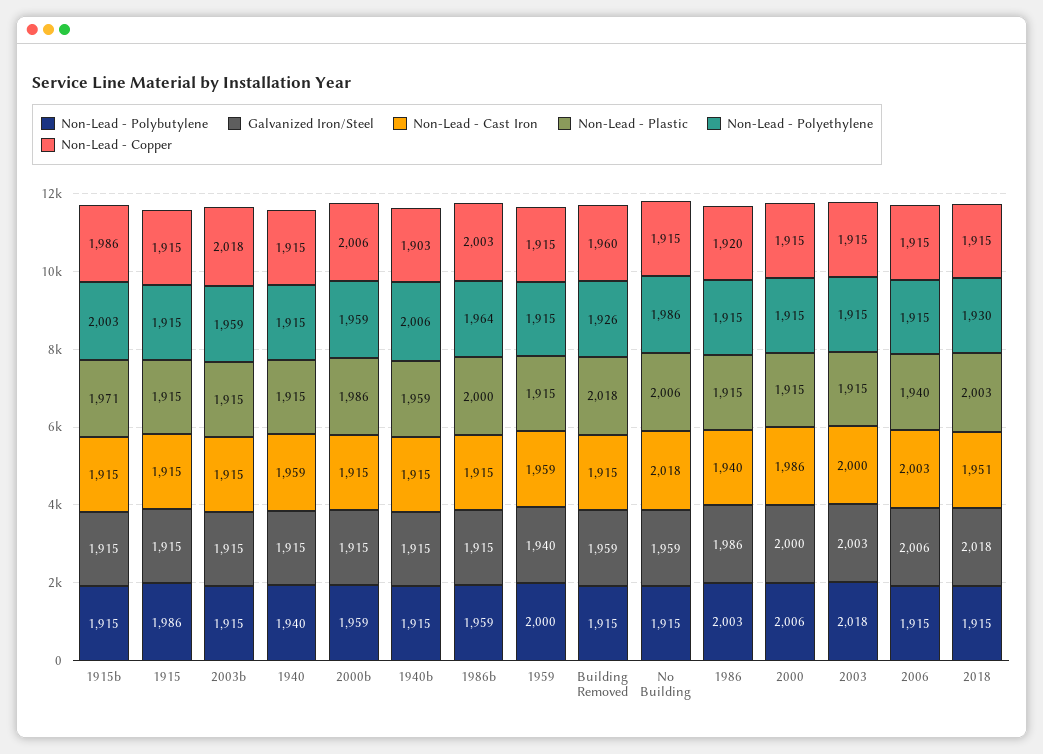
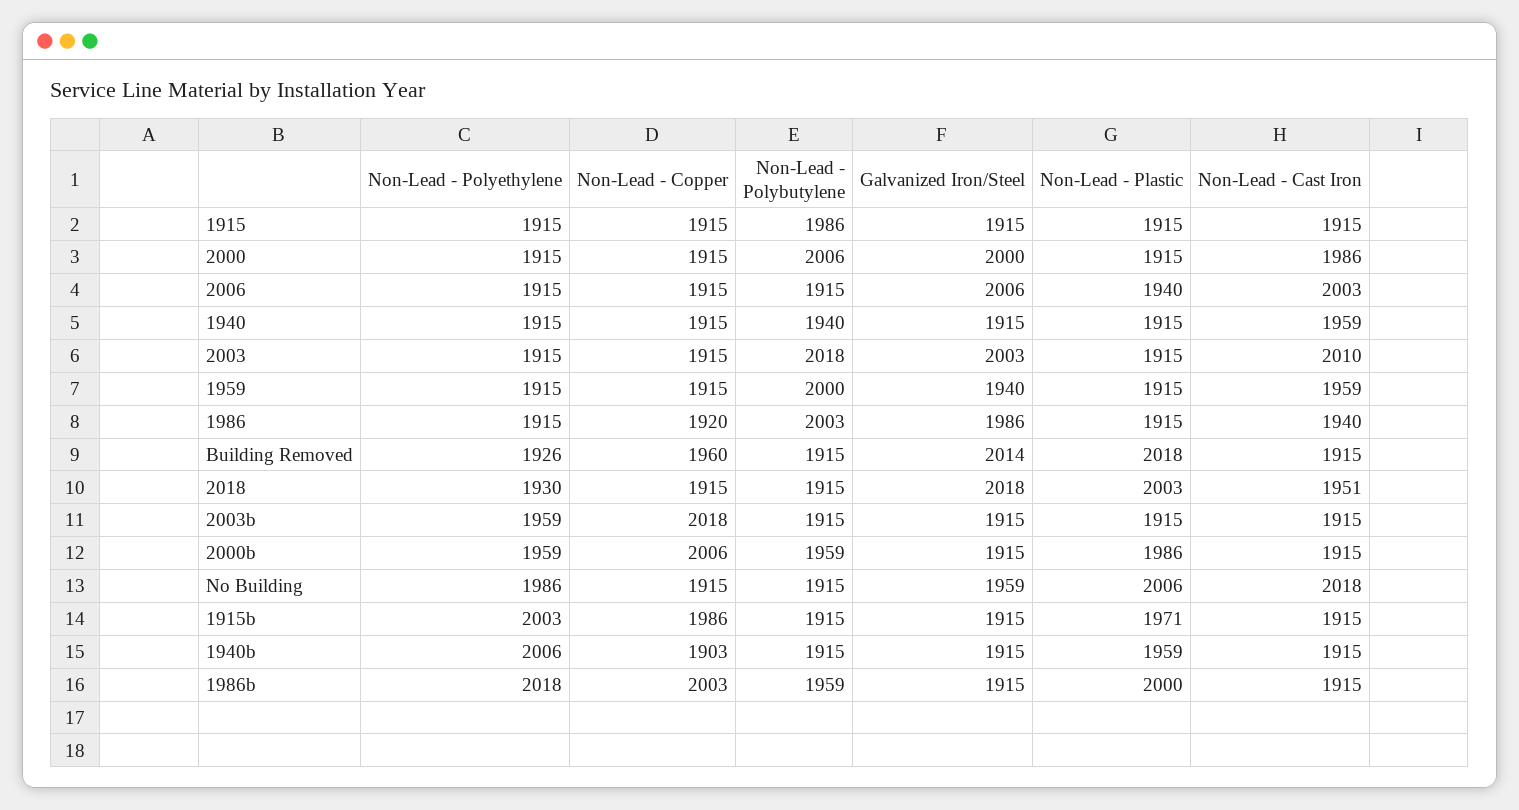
Non-Lead - Polyethylene, 1986b: 1964 -> 2018
Galvanized Iron/Steel, Building Removed: 1959 -> 2014
Non-Lead - Cast Iron, 2003: 2000 -> 2010

